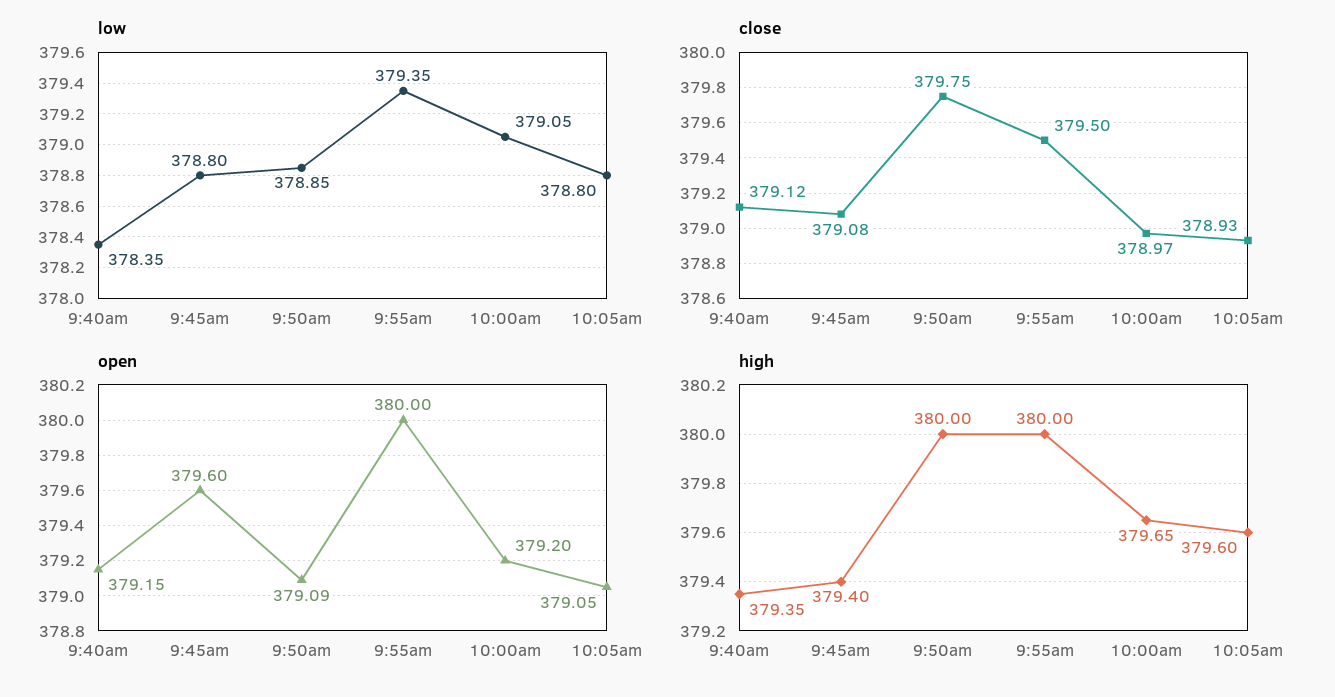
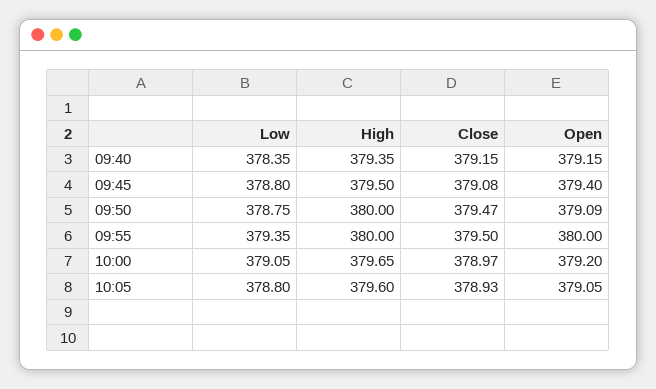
low, 9:50am: 378.85 -> 378.75
close, 9:40am: 379.12 -> 379.15
close, 9:50am: 379.75 -> 379.47
open, 9:45am: 379.6 -> 379.4
high, 9:45am: 379.4 -> 379.5

